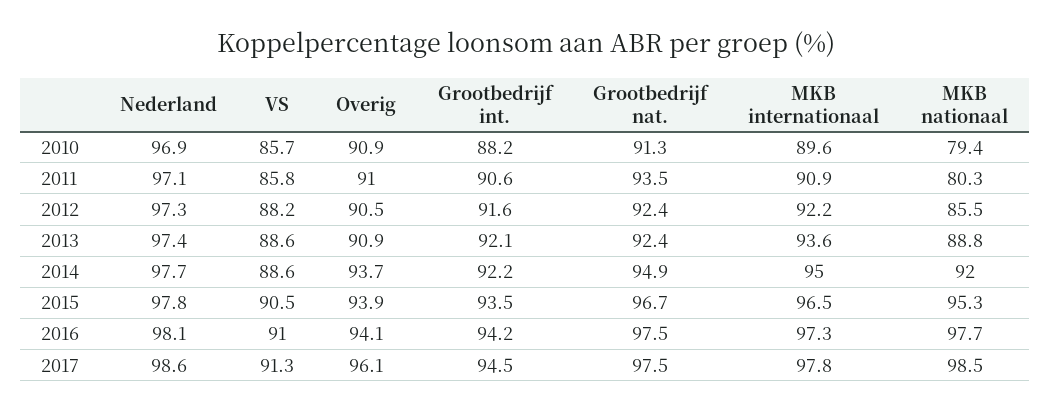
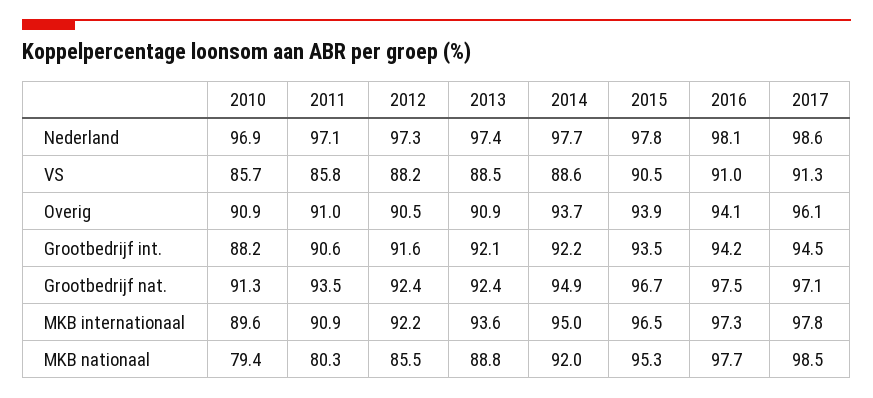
VS, 2013: 88.6 -> 88.5
Grootbedrijf nat., 2017: 97.5 -> 97.1

